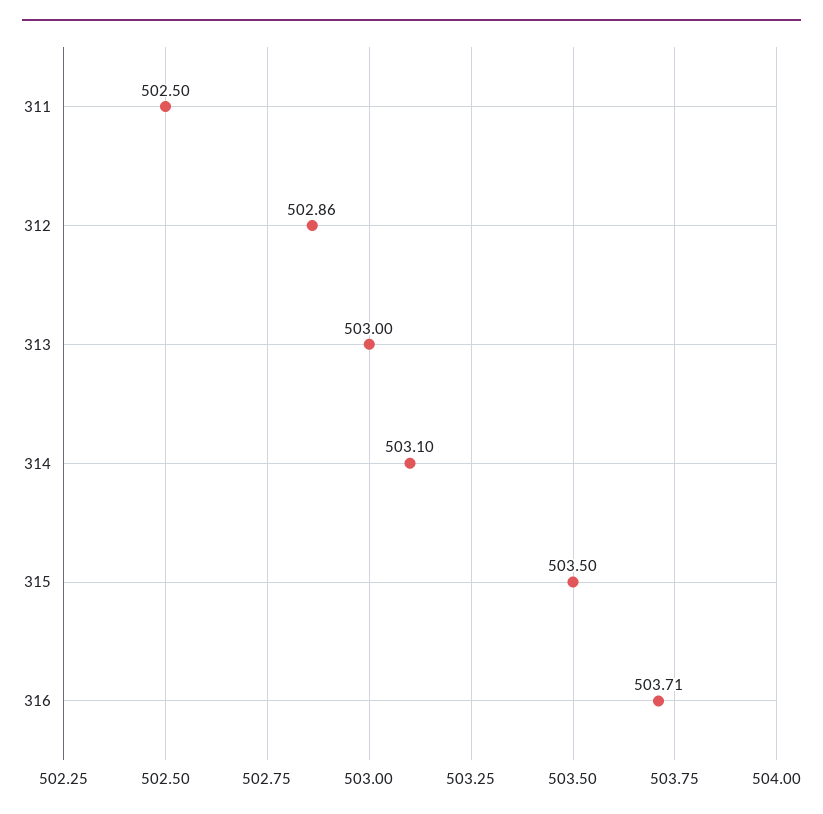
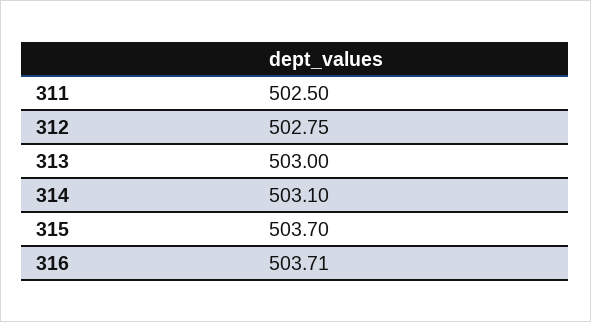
312: 502.86 -> 502.75
315: 503.5 -> 503.7

